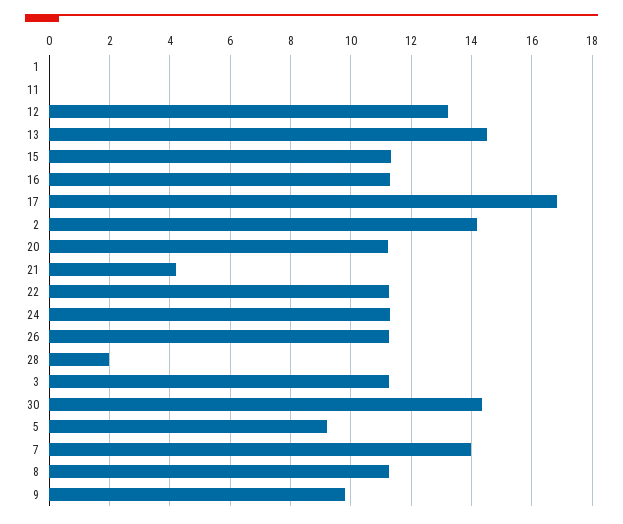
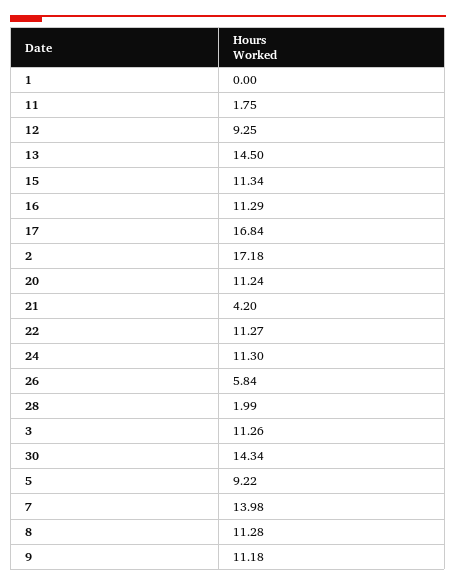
11: 0 -> 1.75
12: 13.2 -> 9.25
2: 14.2 -> 17.18
26: 11.2 -> 5.84
9: 9.8 -> 11.18

